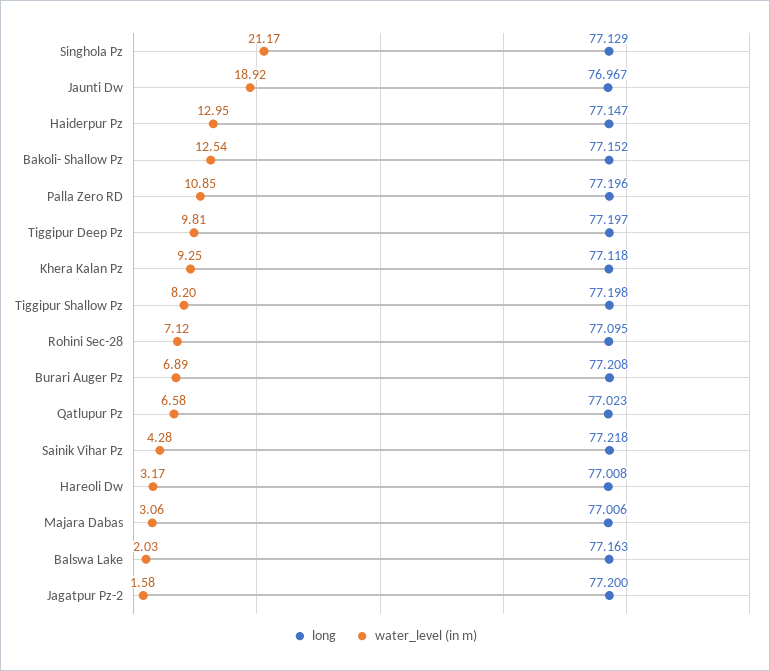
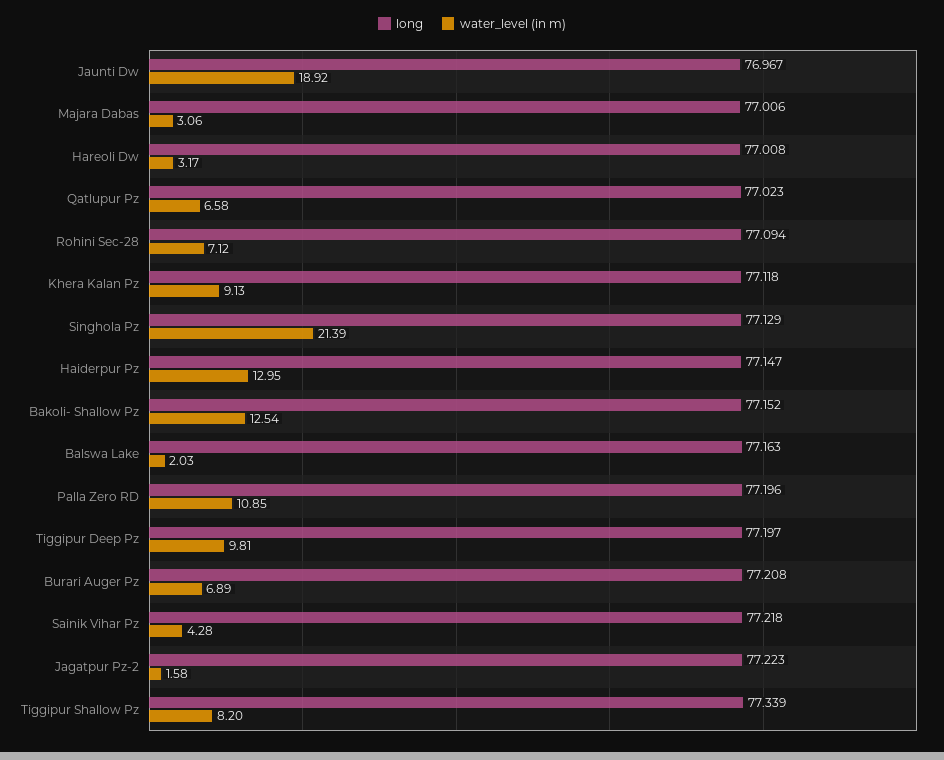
water_level (in m), Singhola Pz: 21.17 -> 21.39
water_level (in m), Khera Kalan Pz: 9.25 -> 9.13
long, Tiggipur Shallow Pz: 77.198 -> 77.339
long, Rohini Sec-28: 77.095 -> 77.094
long, Jagatpur Pz-2: 77.2 -> 77.223

